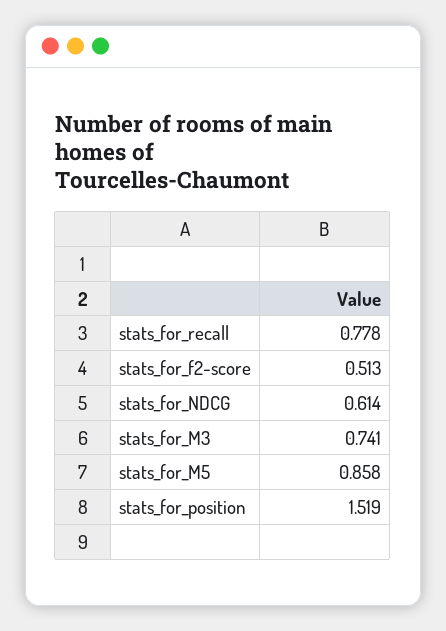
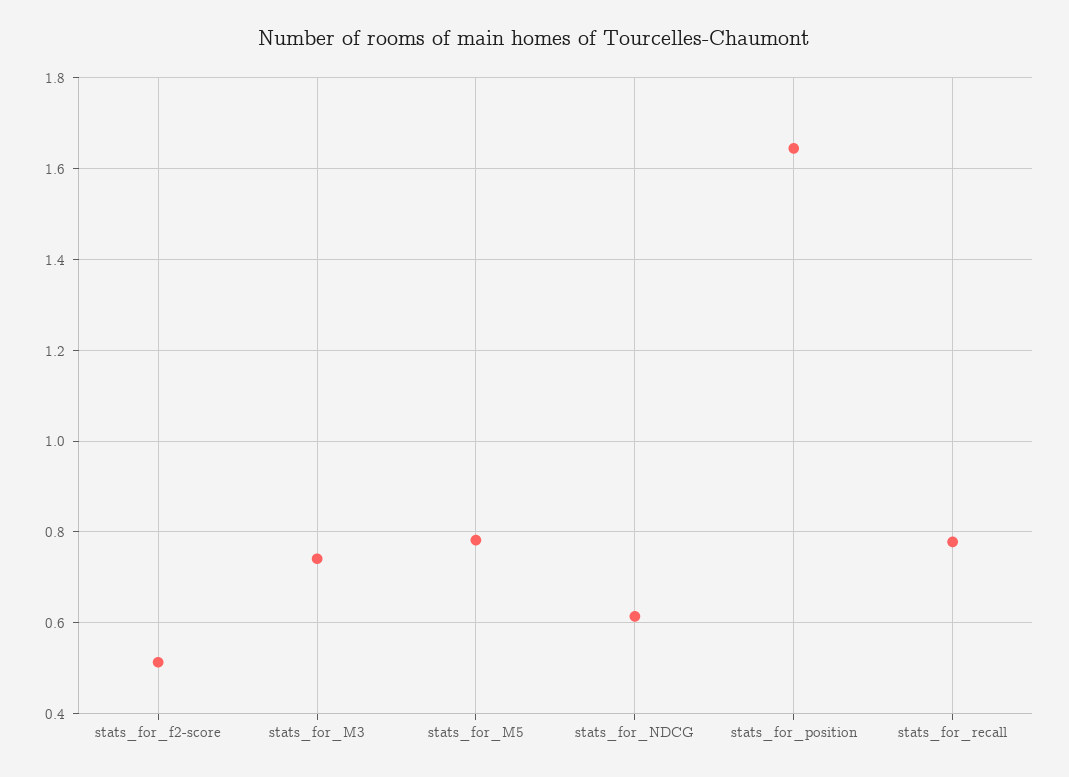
stats_for_M5: 0.858 -> 0.78
stats_for_position: 1.519 -> 1.64

